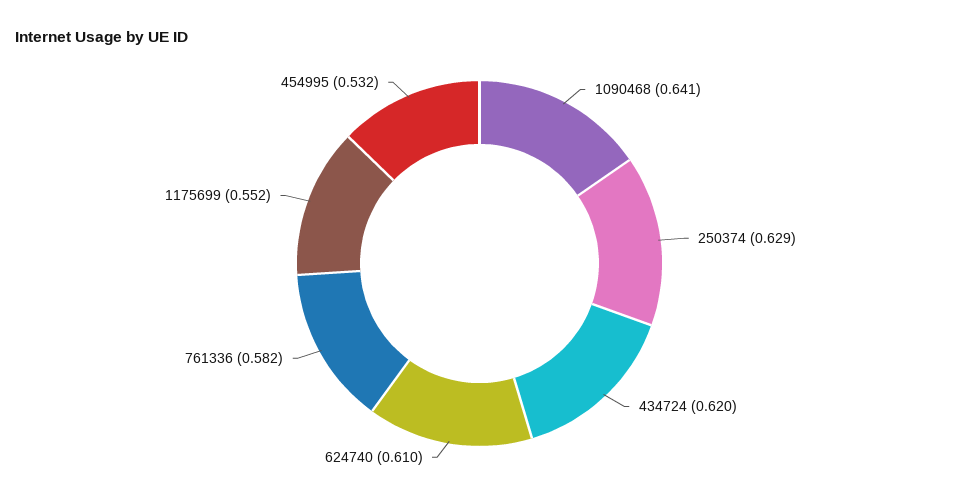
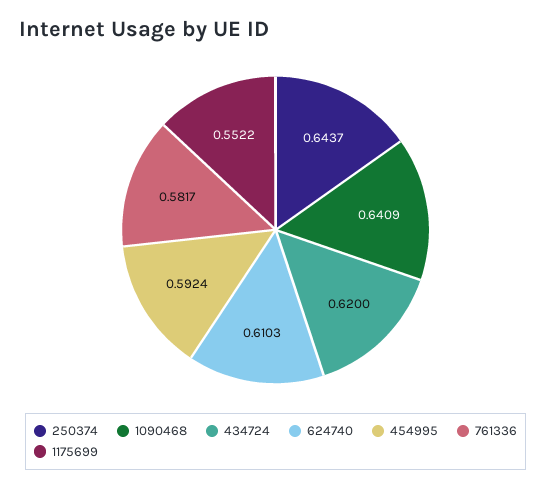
250374: 0.629 -> 0.6437
454995: 0.532 -> 0.5924

